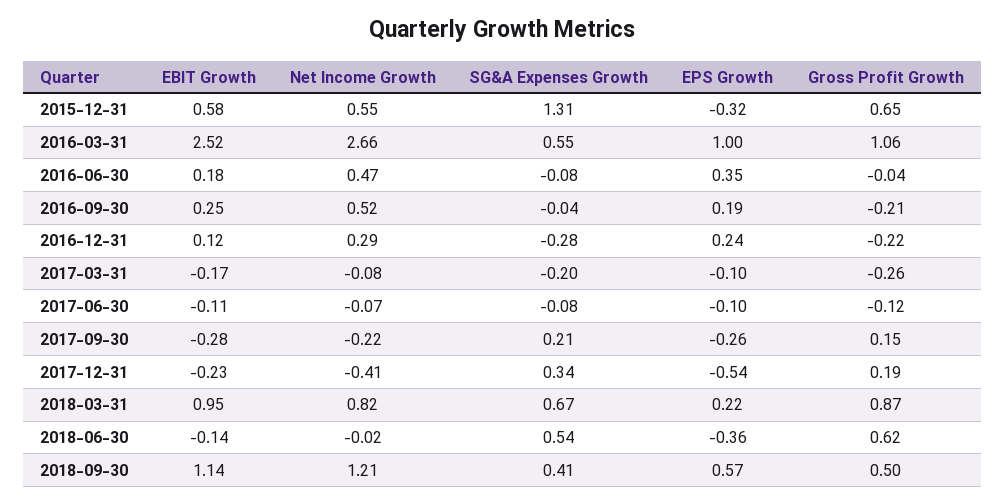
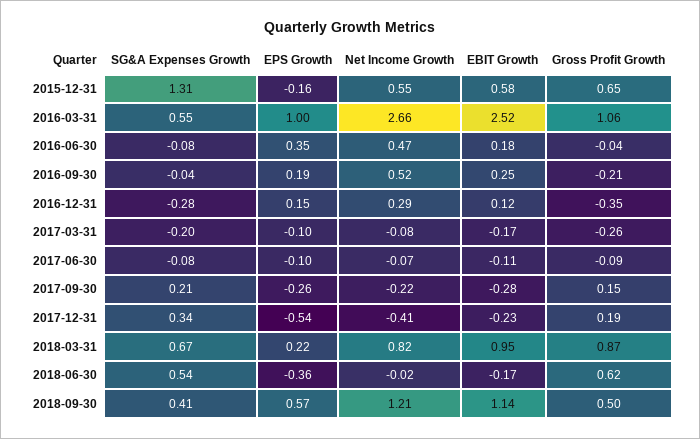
EPS Growth, 2015-12-31: -0.32 -> -0.16
EPS Growth, 2016-12-31: 0.24 -> 0.15
Gross Profit Growth, 2016-12-31: -0.22 -> -0.35
Gross Profit Growth, 2017-06-30: -0.12 -> -0.09
EBIT Growth, 2018-06-30: -0.14 -> -0.17

